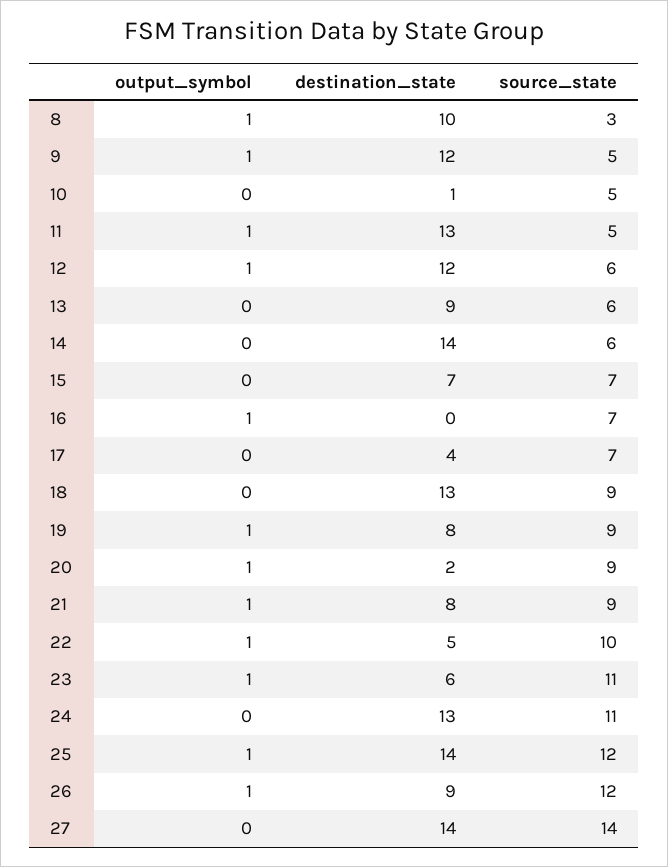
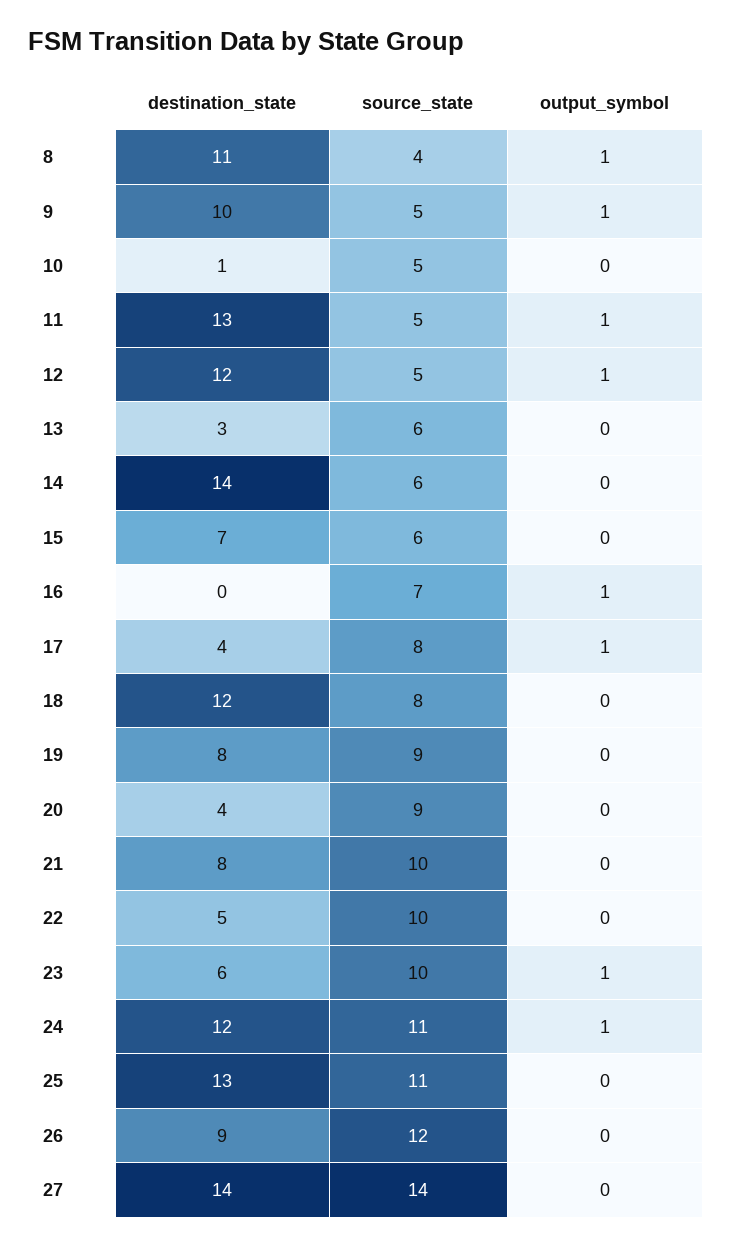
destination_state, 8: 10 -> 11
source_state, 8: 3 -> 4
destination_state, 9: 12 -> 10
source_state, 12: 6 -> 5
destination_state, 13: 9 -> 3
source_state, 15: 7 -> 6
output_symbol, 17: 0 -> 1
source_state, 17: 7 -> 8
destination_state, 18: 13 -> 12
source_state, 18: 9 -> 8
output_symbol, 19: 1 -> 0
output_symbol, 20: 1 -> 0
destination_state, 20: 2 -> 4
output_symbol, 21: 1 -> 0
source_state, 21: 9 -> 10
output_symbol, 22: 1 -> 0
source_state, 23: 11 -> 10
output_symbol, 24: 0 -> 1
destination_state, 24: 13 -> 12
output_symbol, 25: 1 -> 0
destination_state, 25: 14 -> 13
source_state, 25: 12 -> 11
output_symbol, 26: 1 -> 0

